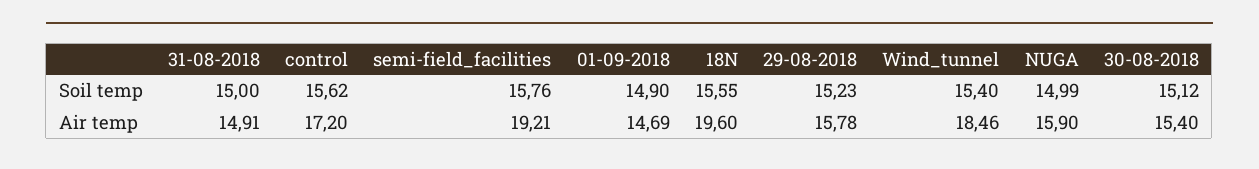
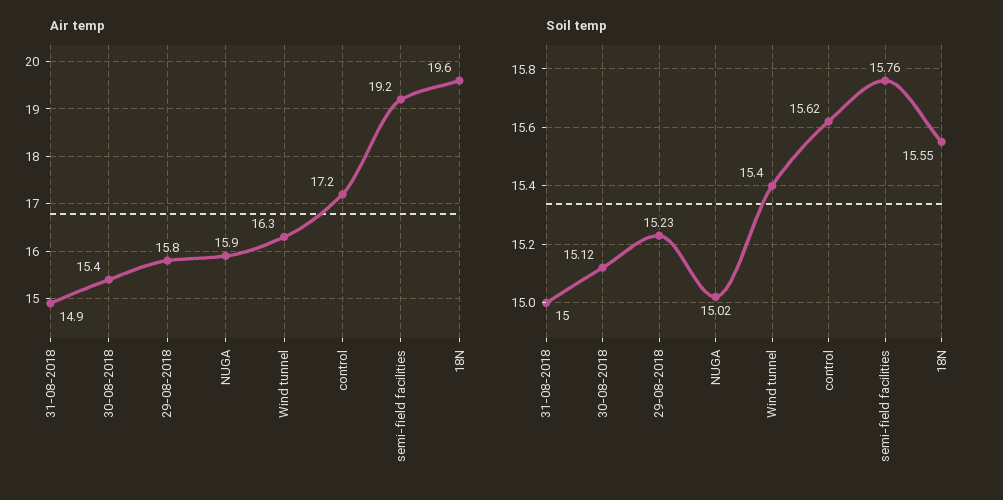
Soil temp, 01-09-2018: 14.9 -> none
Soil temp, NUGA: 14.99 -> 15.02
Air temp, 01-09-2018: 14.69 -> none
Air temp, Wind_tunnel: 18.46 -> 16.3

